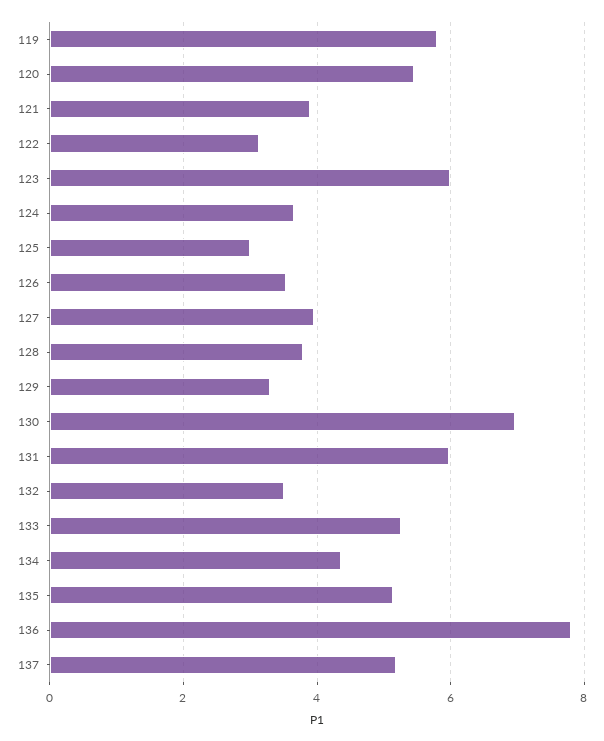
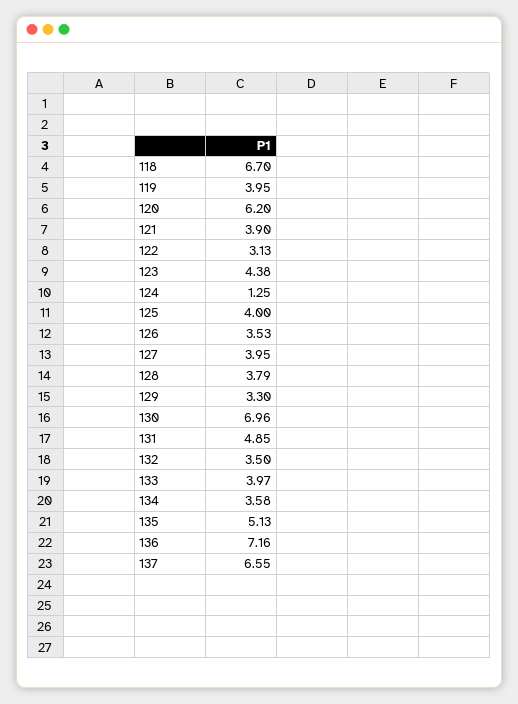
119: 5.8 -> 3.95
120: 5.4 -> 6.2
123: 6 -> 4.38
124: 3.6 -> 1.25
125: 3 -> 4
131: 6 -> 4.85
133: 5.2 -> 3.97
134: 4.4 -> 3.58
136: 7.8 -> 7.16
137: 5.2 -> 6.55
118: none -> 6.7

